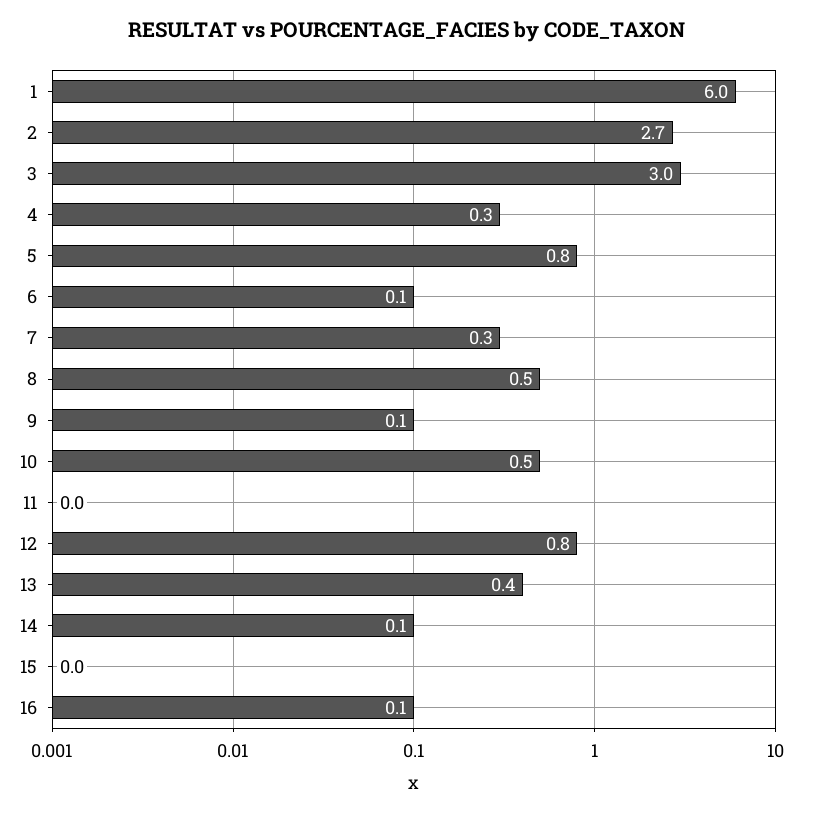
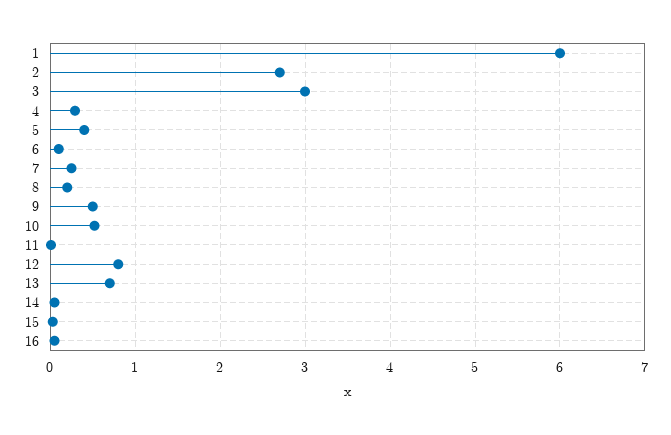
5: 0.8 -> 0.4
8: 0.5 -> 0.2
9: 0.1 -> 0.5
13: 0.4 -> 0.7

